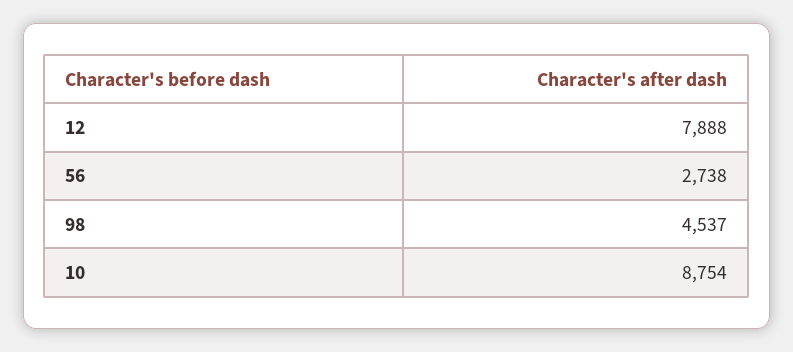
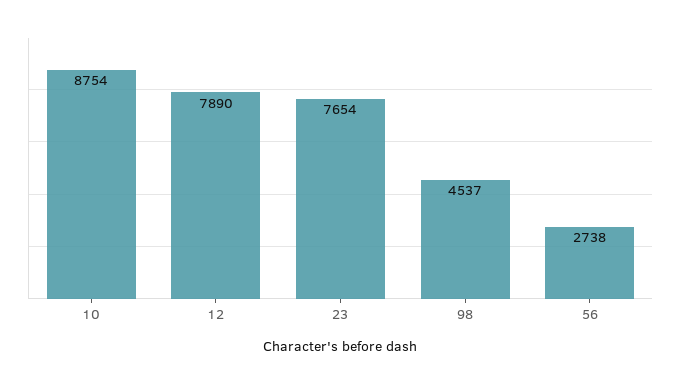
12: 7888 -> 7890
23: none -> 7654

